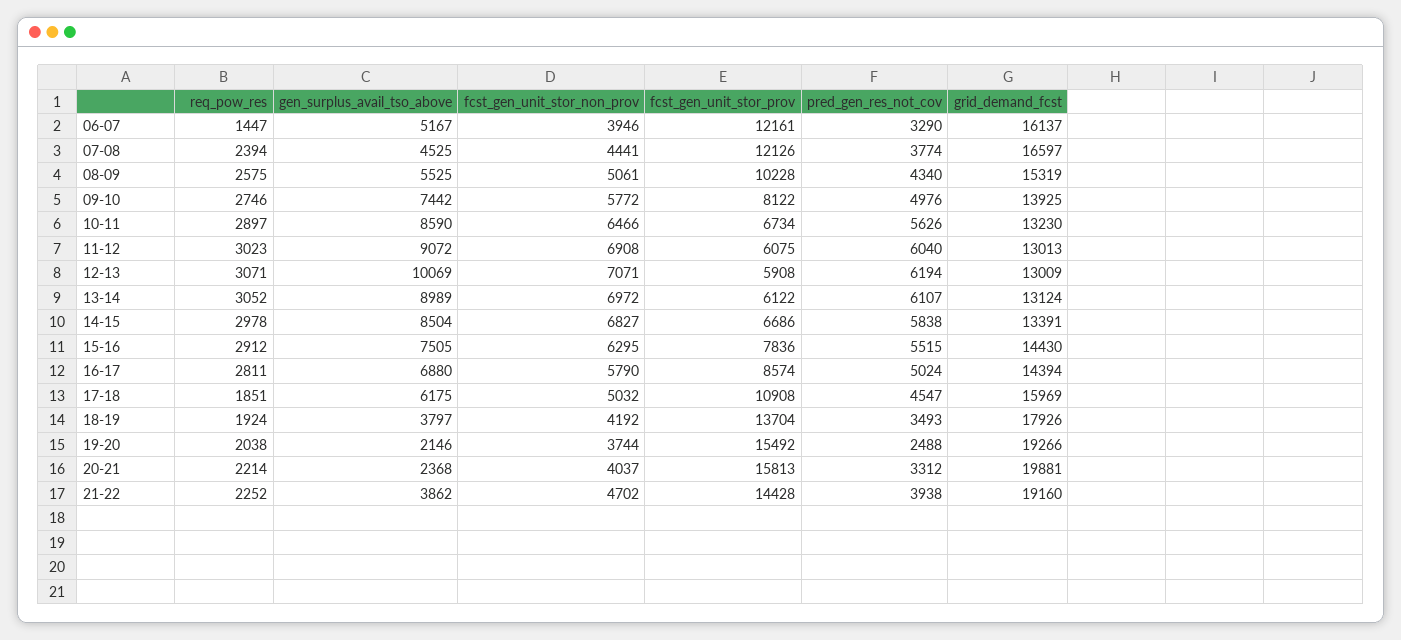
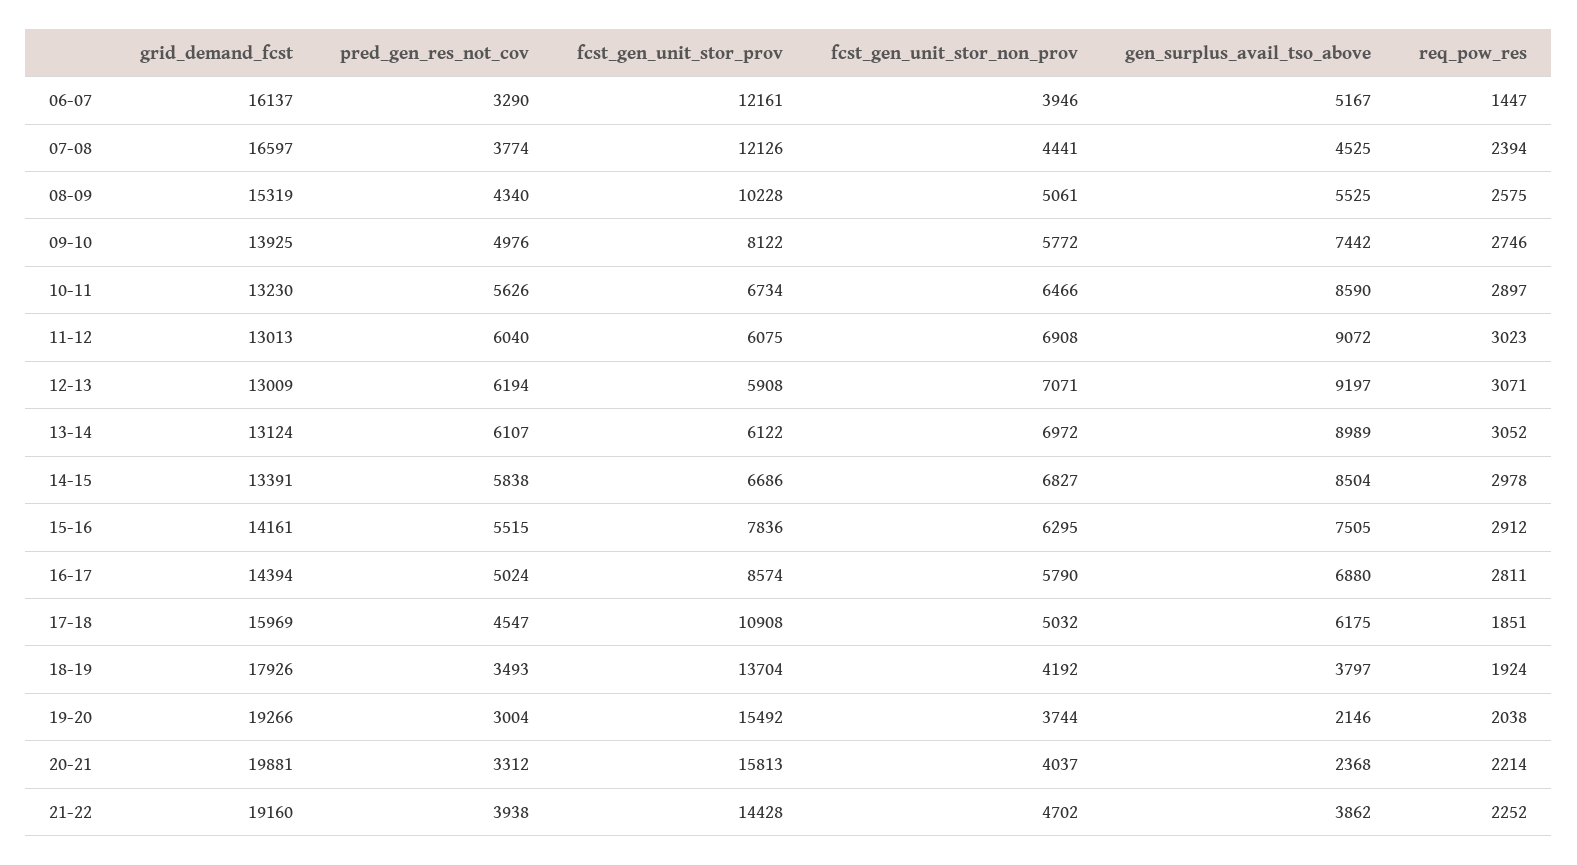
gen_surplus_avail_tso_above, 12-13: 10069 -> 9197
grid_demand_fcst, 15-16: 14430 -> 14161
pred_gen_res_not_cov, 19-20: 2488 -> 3004

